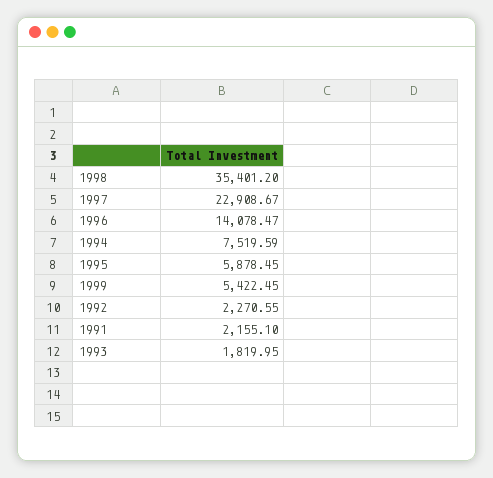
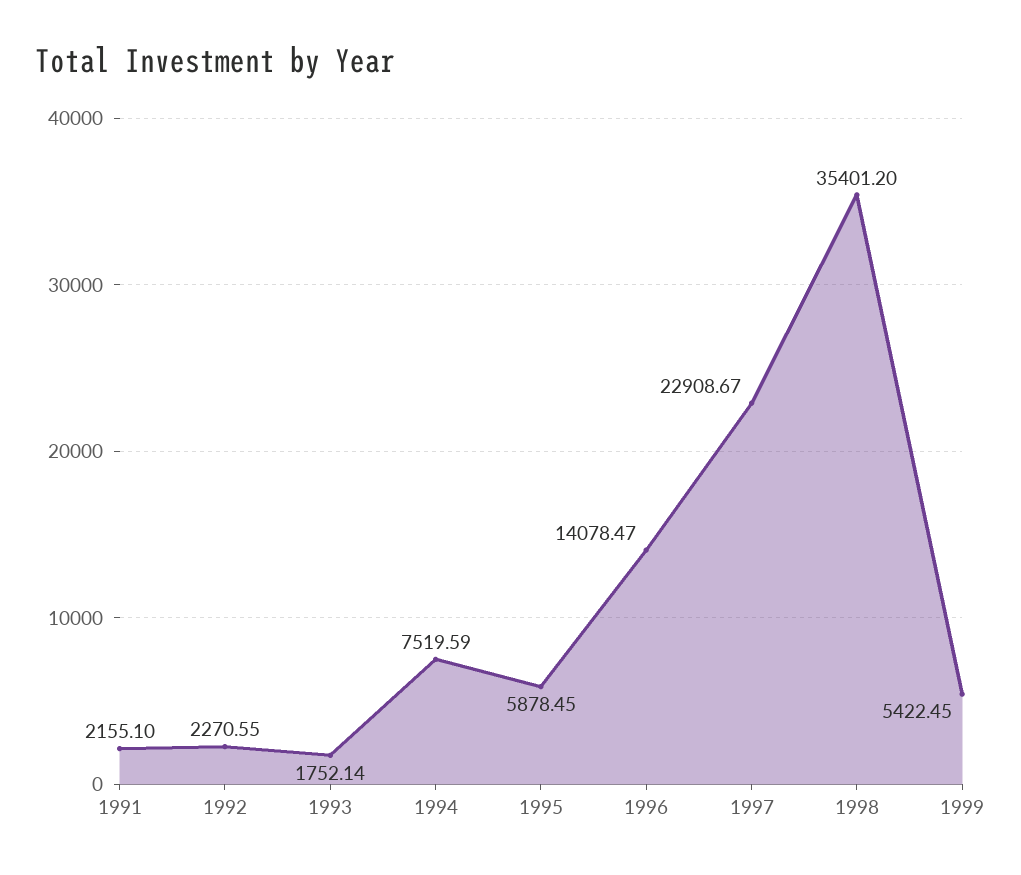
1993: 1819.95 -> 1752.14

